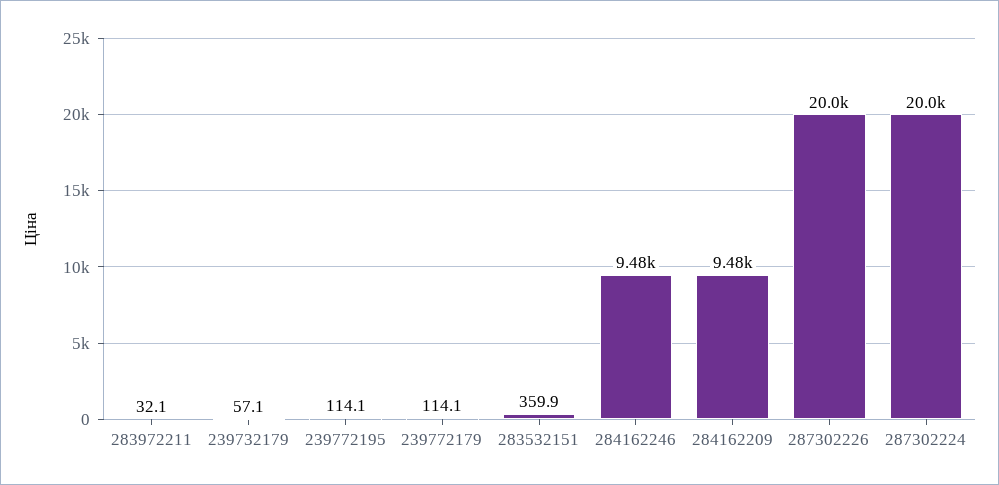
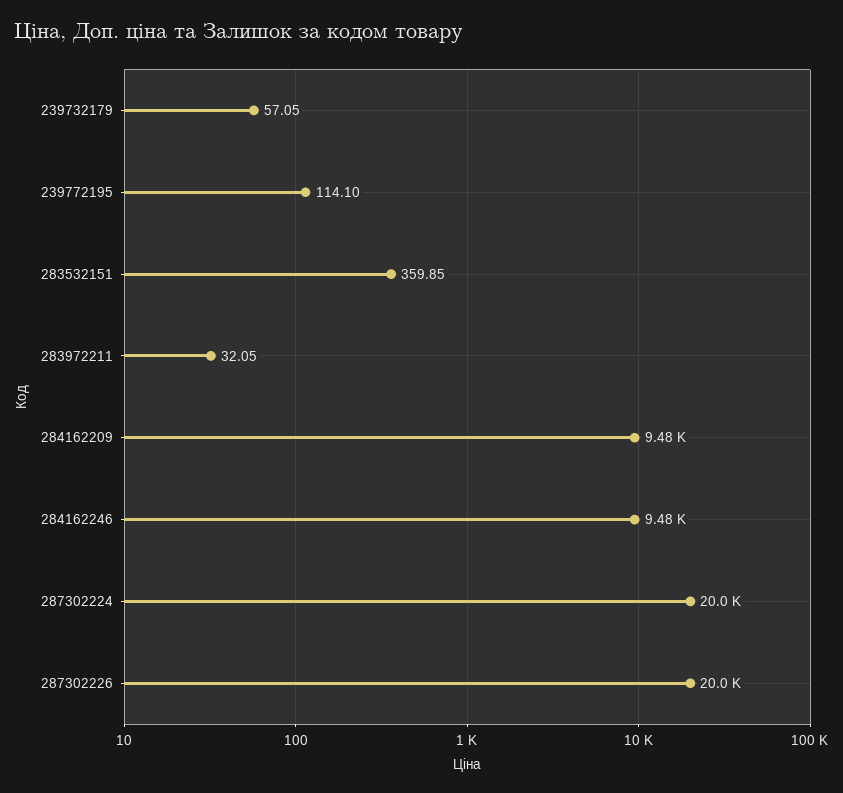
239772179: 114.1 -> none

